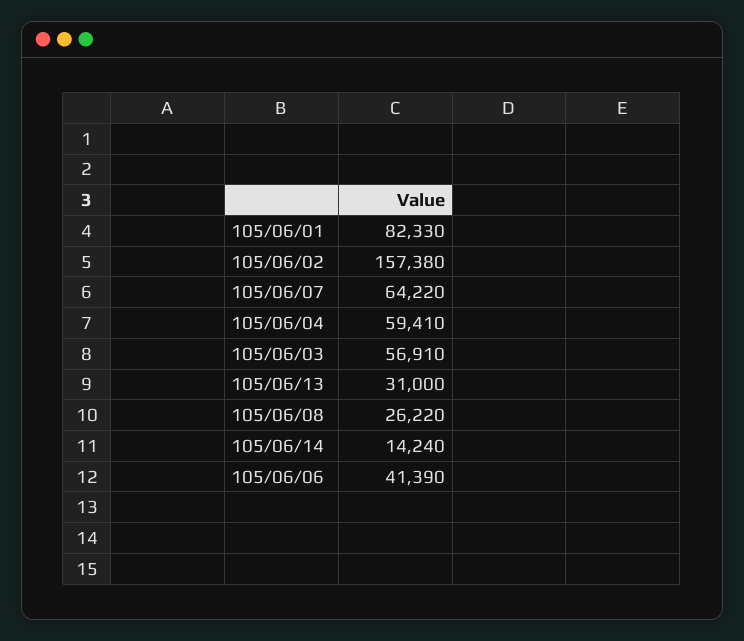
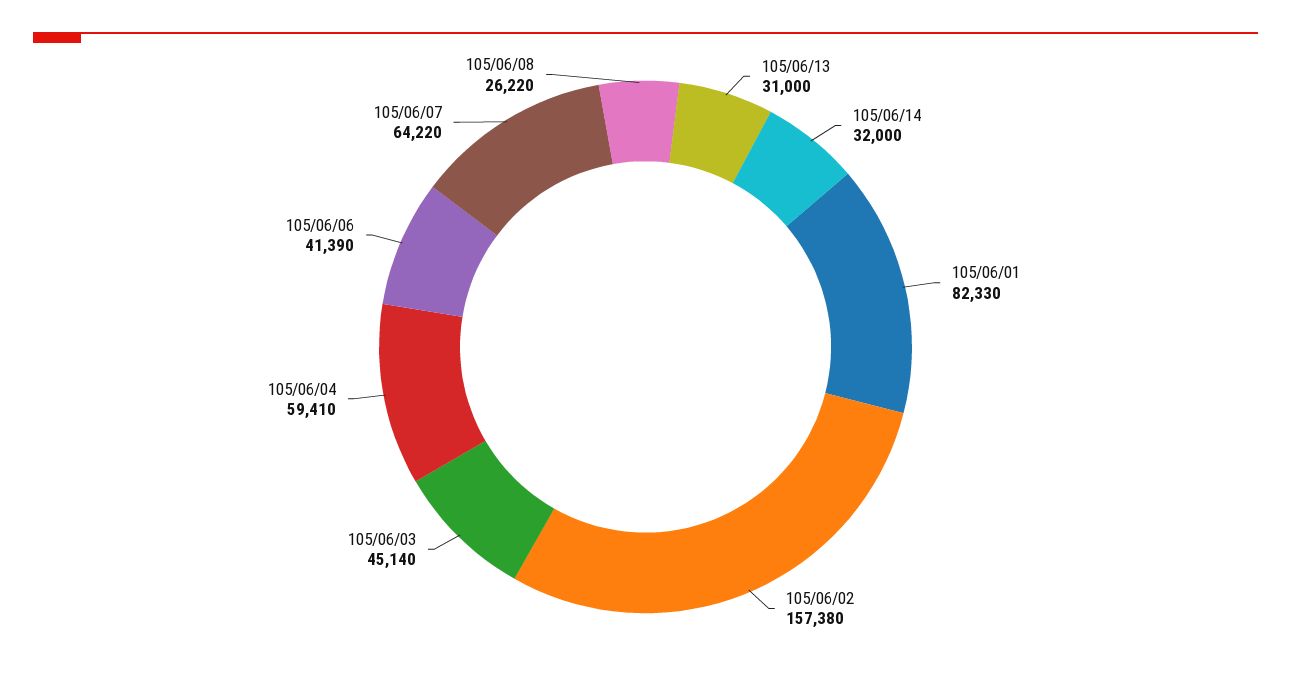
105/06/03: 56910 -> 45140
105/06/14: 14240 -> 32000

